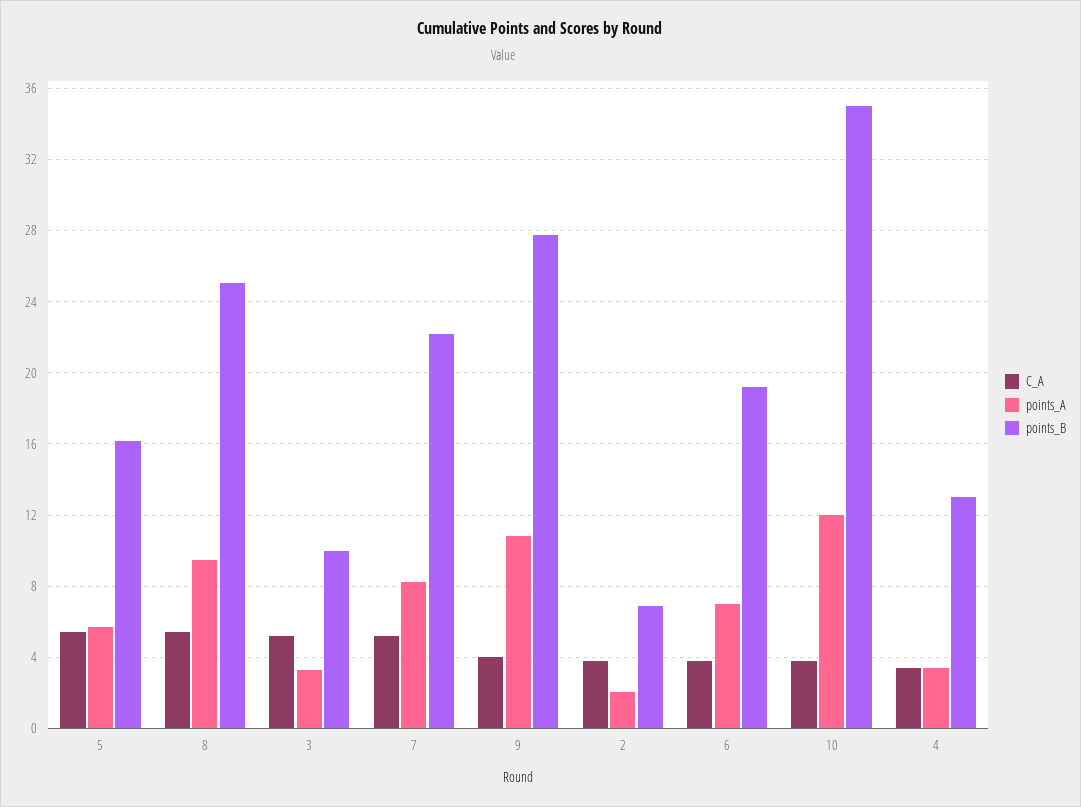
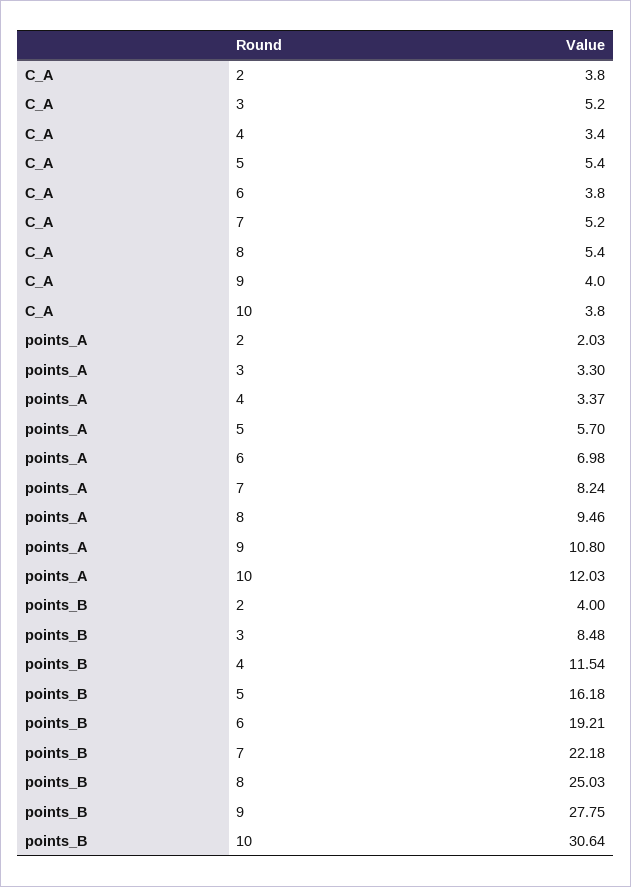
points_B, 3: 10 -> 8.48
points_B, 2: 7 -> 4
points_B, 10: 35 -> 30.64
points_B, 4: 13 -> 11.54

